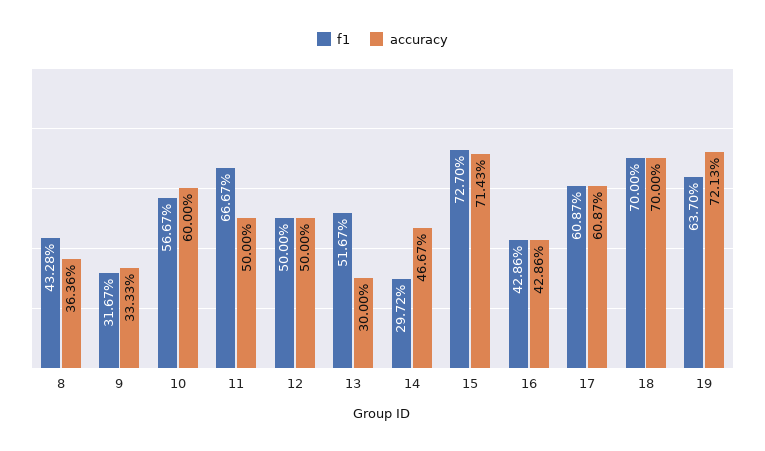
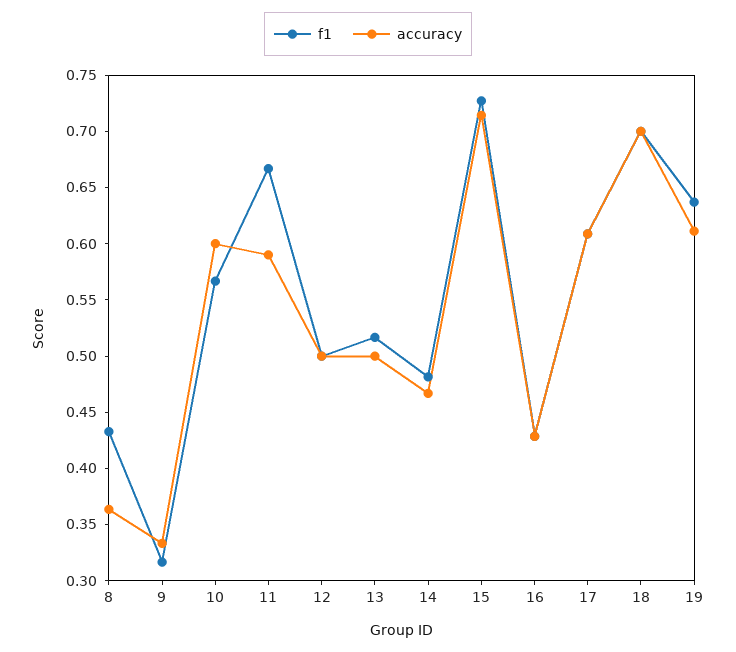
accuracy, 11: 0.5 -> 0.59
accuracy, 13: 0.3 -> 0.5
f1, 14: 0.2972 -> 0.48
accuracy, 19: 0.7213 -> 0.61

